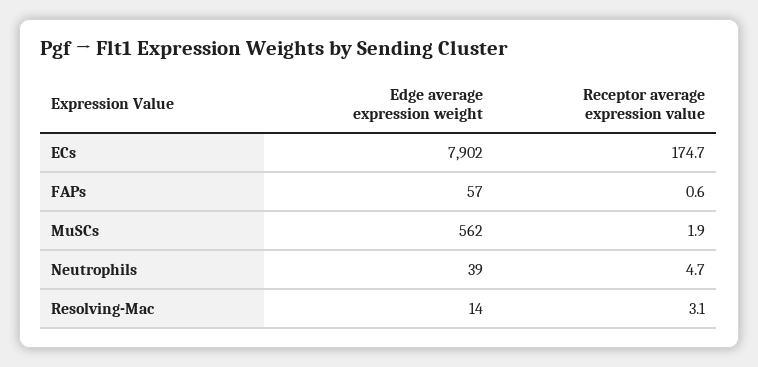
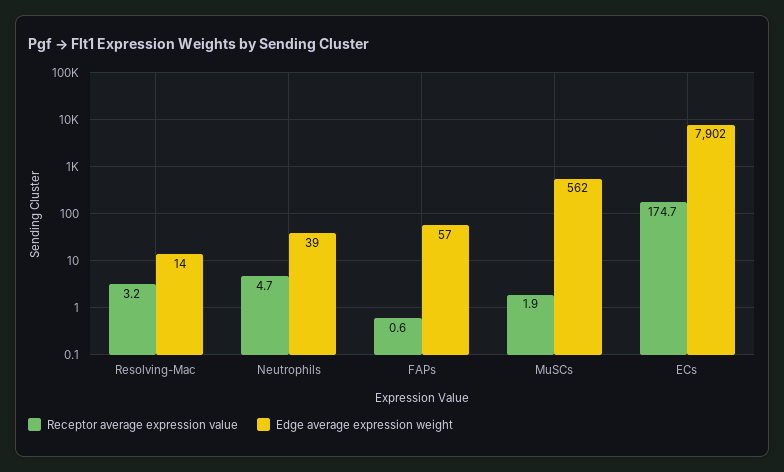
Receptor average expression value, Resolving-Mac: 3.1 -> 3.2

